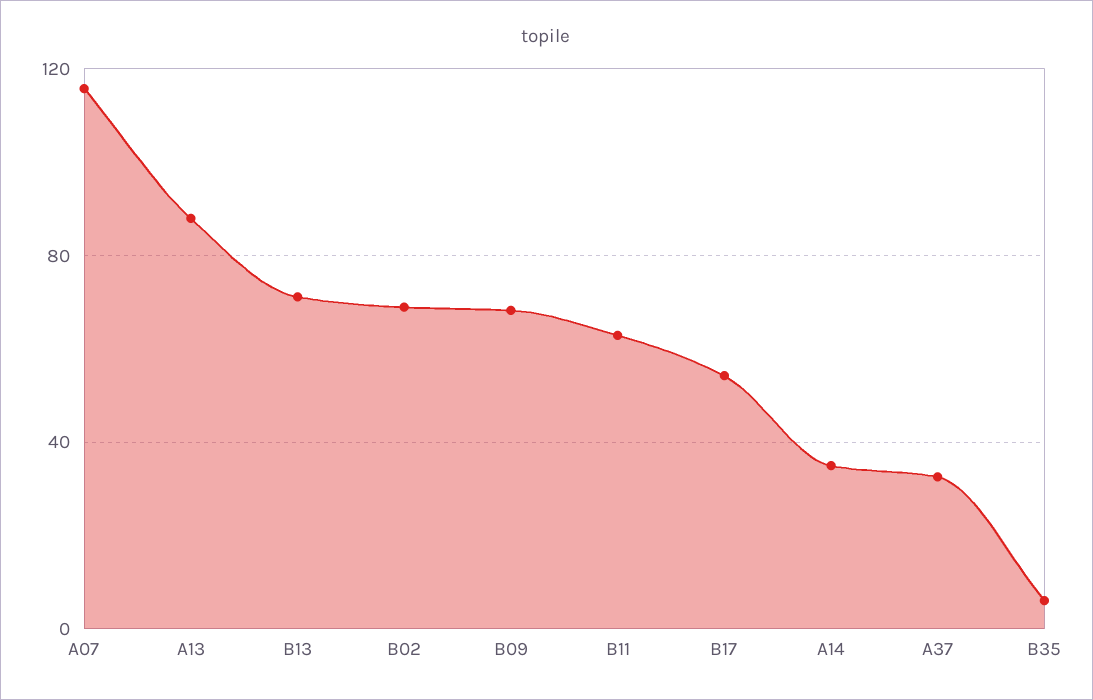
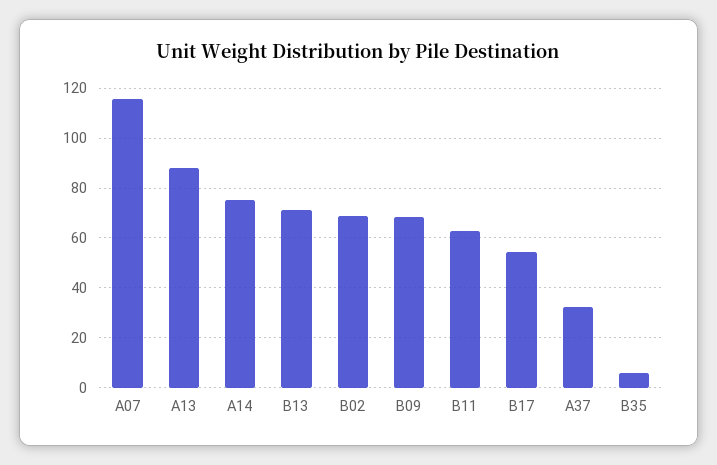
A14: 35 -> 75

